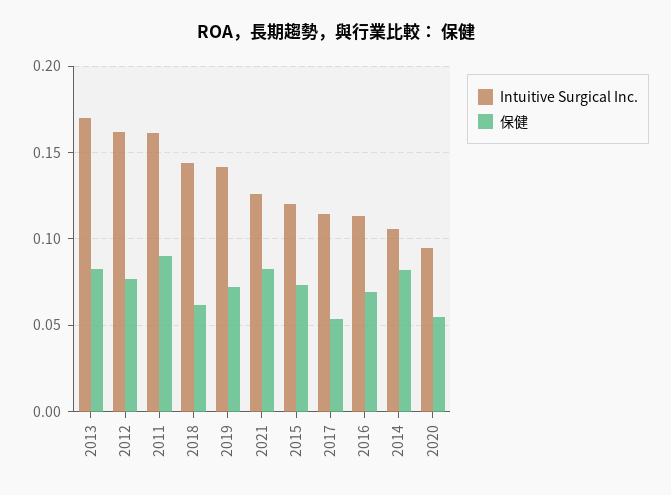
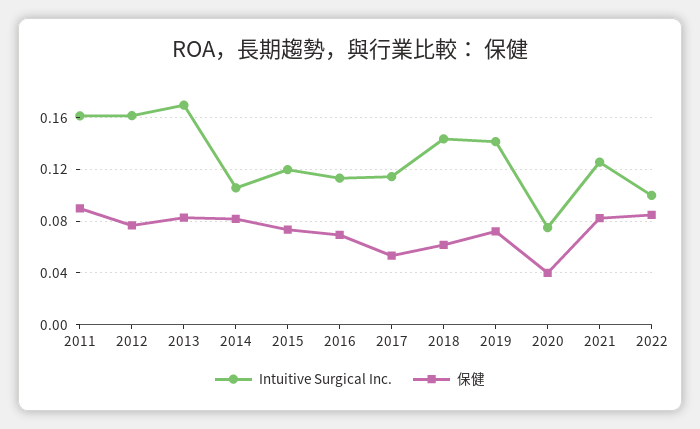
Intuitive Surgical Inc., 2020: 0.095 -> 0.075
保健, 2020: 0.055 -> 0.04
Intuitive Surgical Inc., 2022: none -> 0.1
保健, 2022: none -> 0.085

